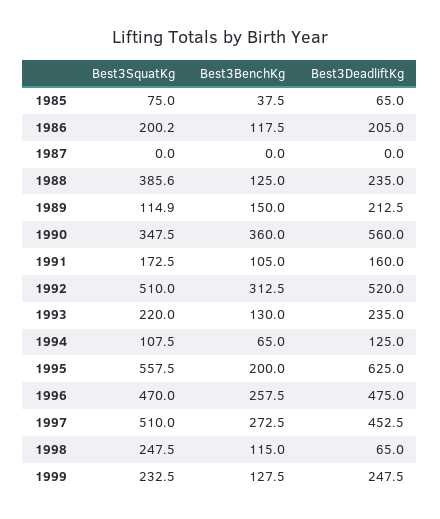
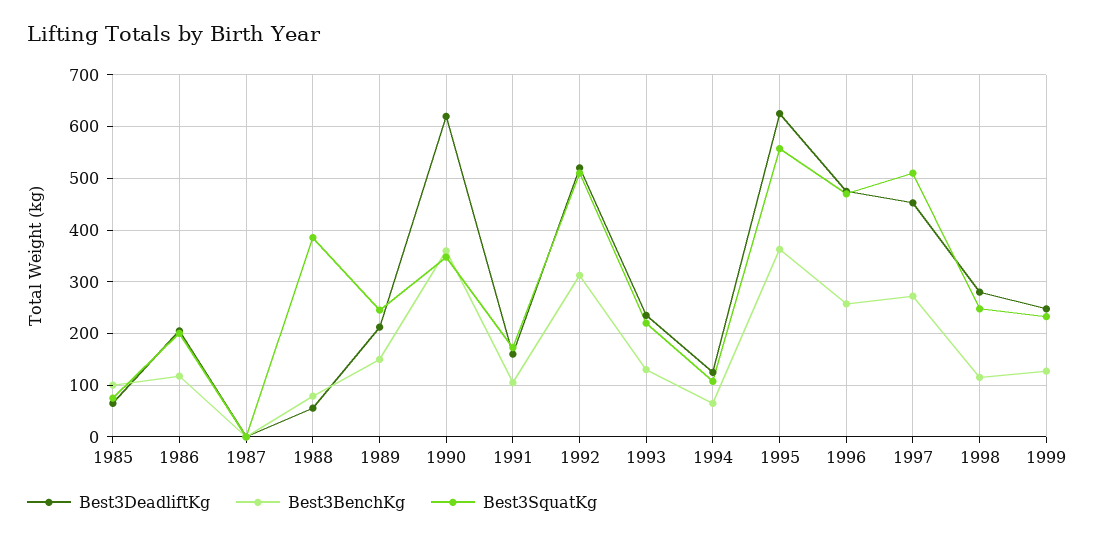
Best3BenchKg, 1985: 37.5 -> 100
Best3BenchKg, 1988: 125 -> 80
Best3DeadliftKg, 1988: 235 -> 60
Best3SquatKg, 1989: 114.9 -> 240
Best3DeadliftKg, 1990: 560 -> 620
Best3BenchKg, 1995: 200 -> 360
Best3DeadliftKg, 1998: 65 -> 280

